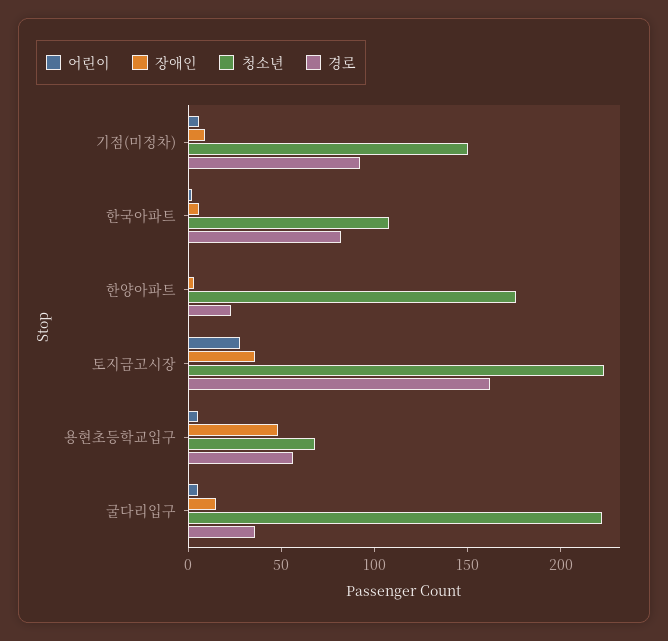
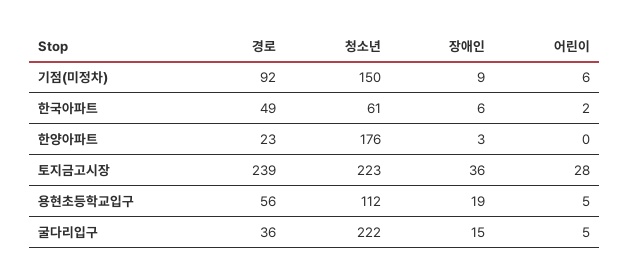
청소년, 한국아파트: 110 -> 61
경로, 한국아파트: 80 -> 49
경로, 토지금고시장: 160 -> 239
장애인, 용현초등학교입구: 50 -> 19
청소년, 용현초등학교입구: 70 -> 112

